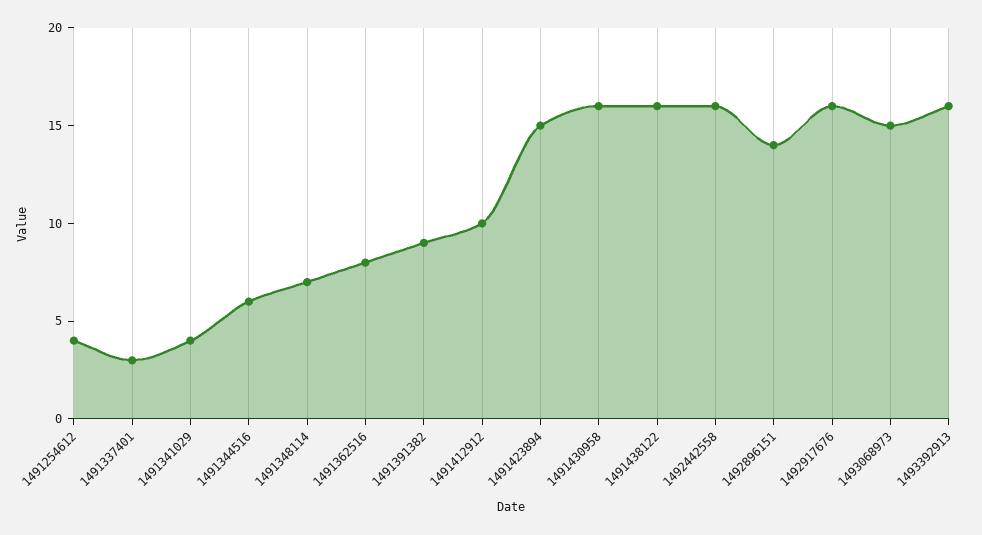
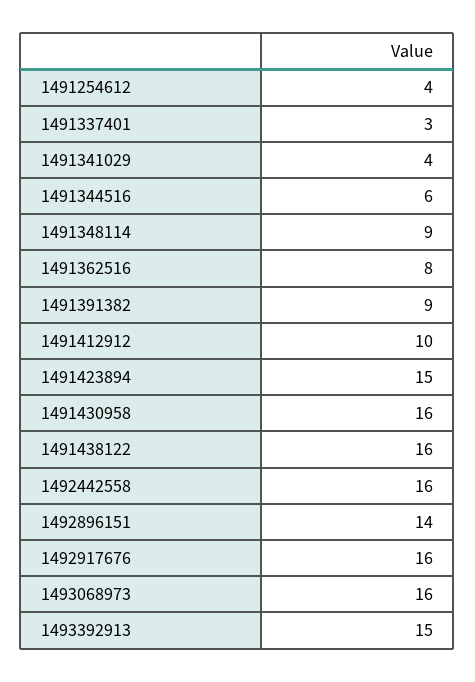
1491348114: 7 -> 9
1493068973: 15 -> 16
1493392913: 16 -> 15

